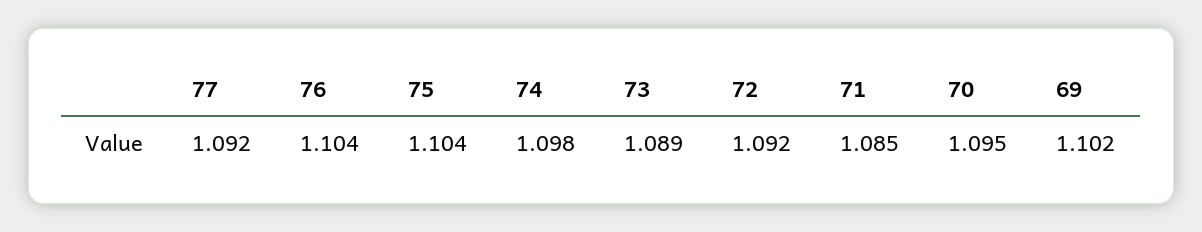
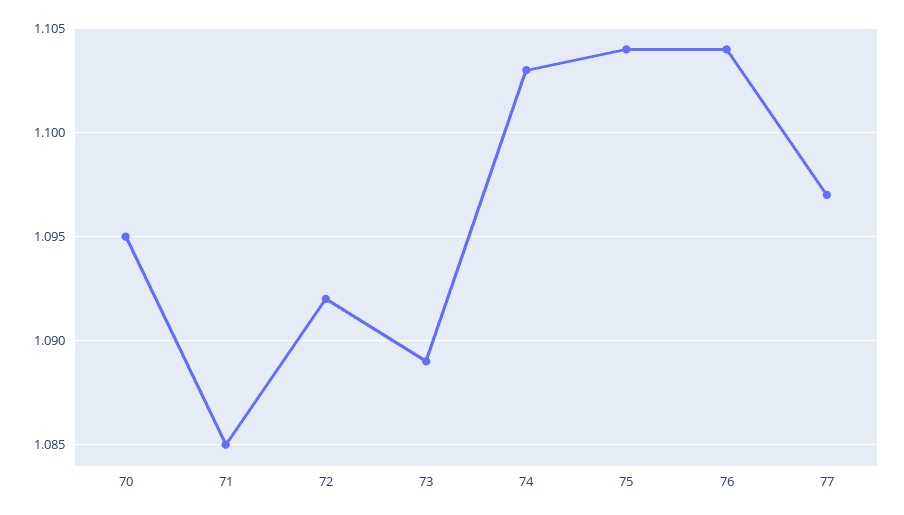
77: 1.092 -> 1.097
74: 1.098 -> 1.103
69: 1.102 -> none

